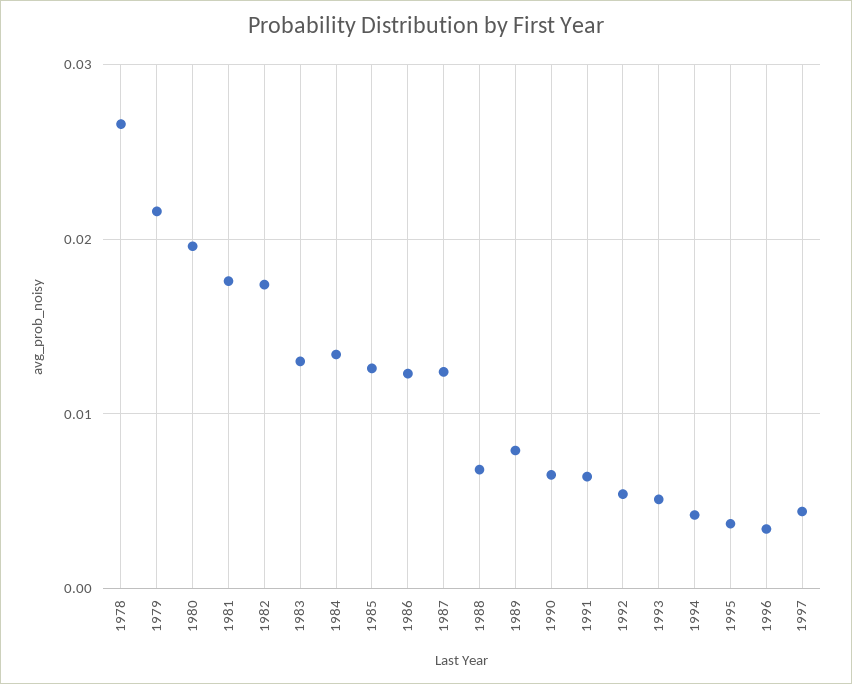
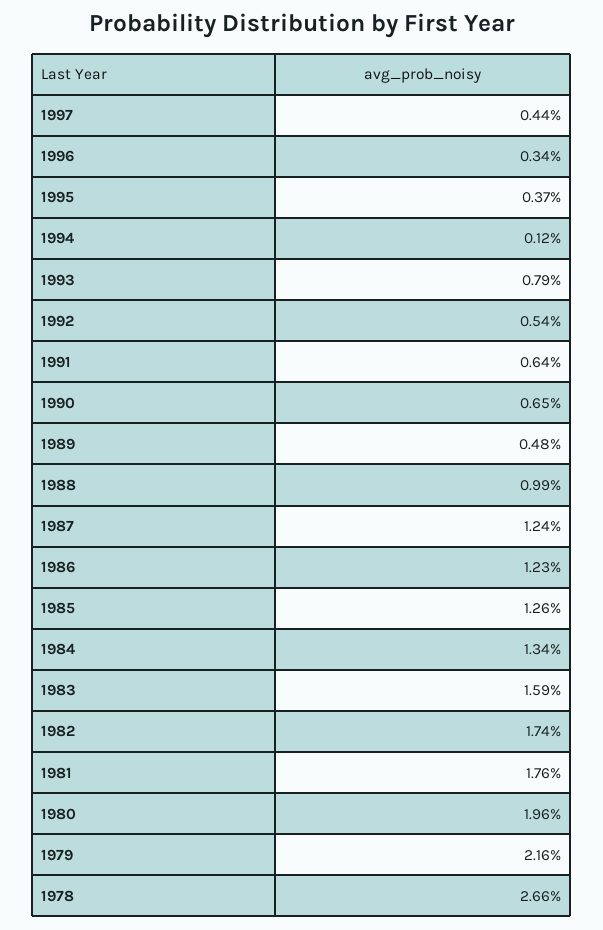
1983: 0.013 -> 0.0159
1988: 0.007 -> 0.0099
1989: 0.008 -> 0.0048
1993: 0.005 -> 0.0079
1994: 0.004 -> 0.0012

